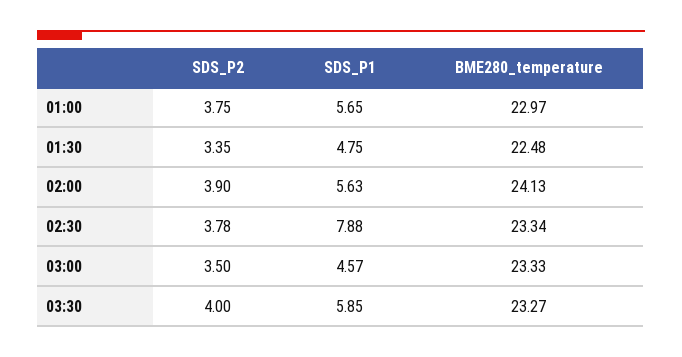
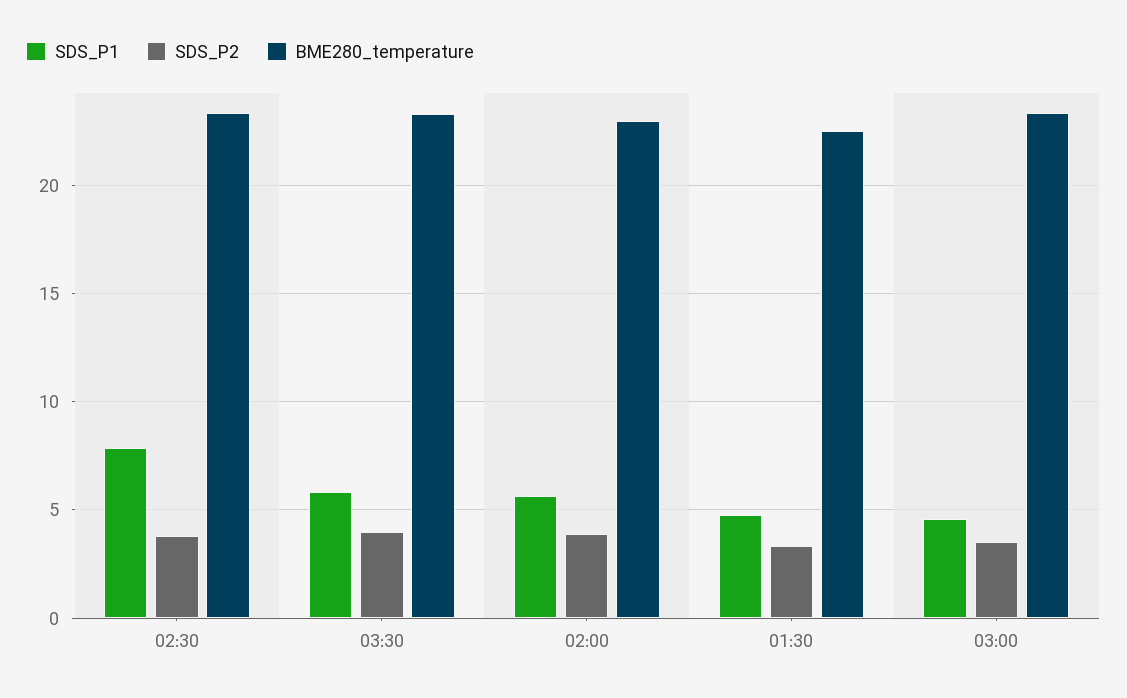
SDS_P2, 01:00: 3.75 -> none
SDS_P1, 01:00: 5.65 -> none
BME280_temperature, 01:00: 22.97 -> none
BME280_temperature, 02:00: 24.13 -> 23

